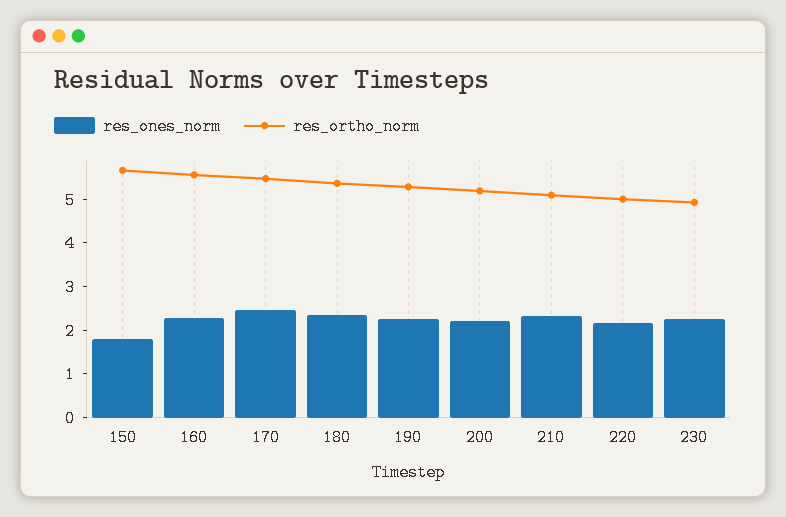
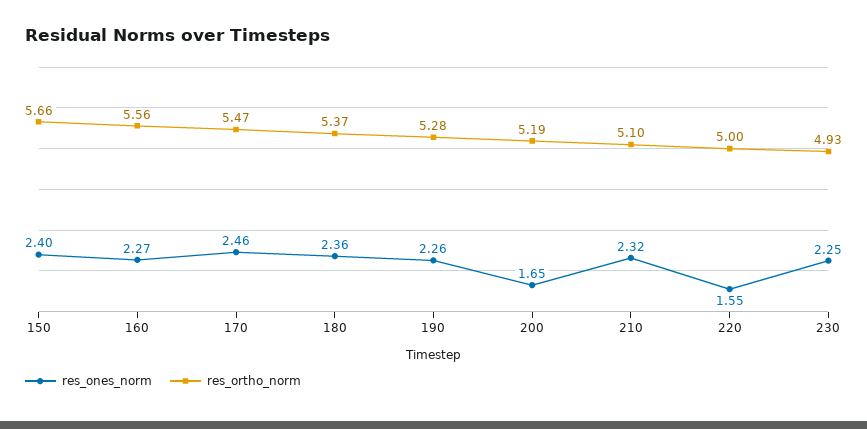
res_ones_norm, 150: 1.8 -> 2.4
res_ones_norm, 200: 2.2 -> 1.65
res_ones_norm, 220: 2.2 -> 1.55

